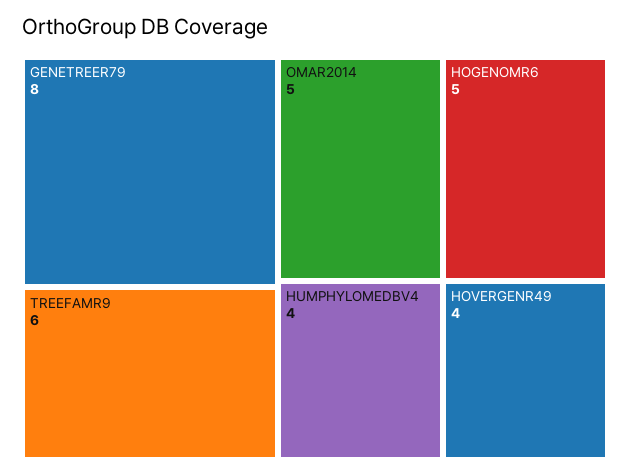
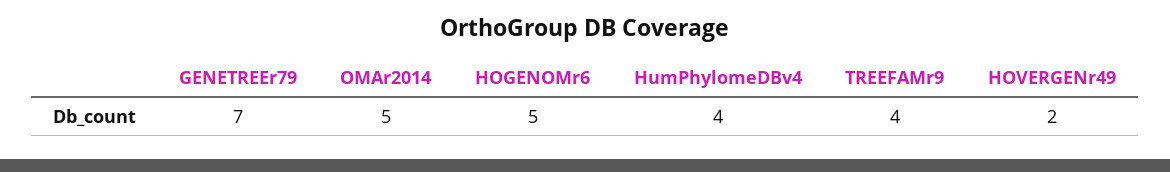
GENETREER79: 8 -> 7
TREEFAMR9: 6 -> 4
HOVERGENR49: 4 -> 2

